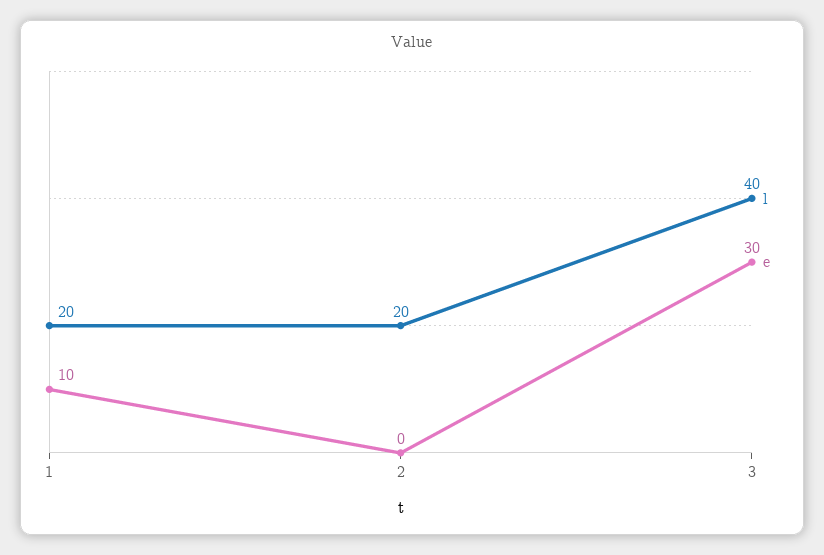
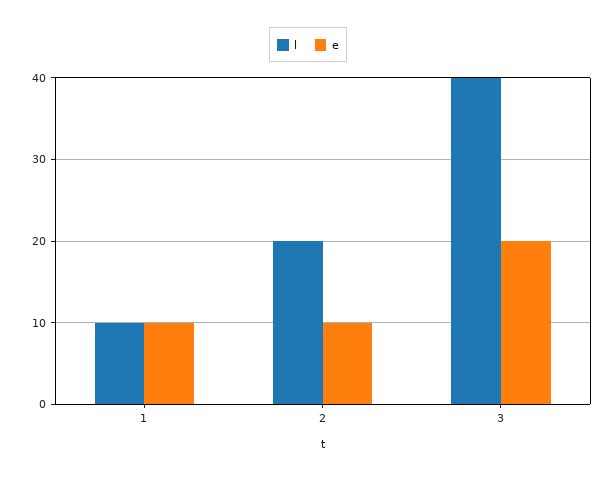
l, 1: 20 -> 10
e, 2: 0 -> 10
e, 3: 30 -> 20

